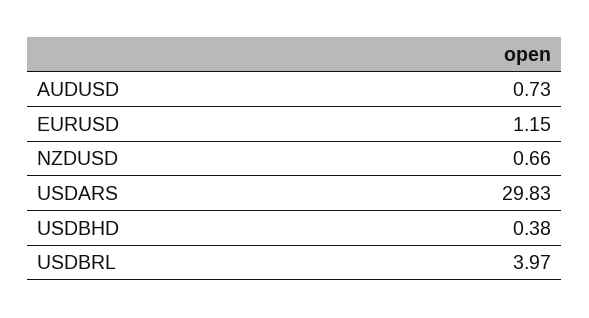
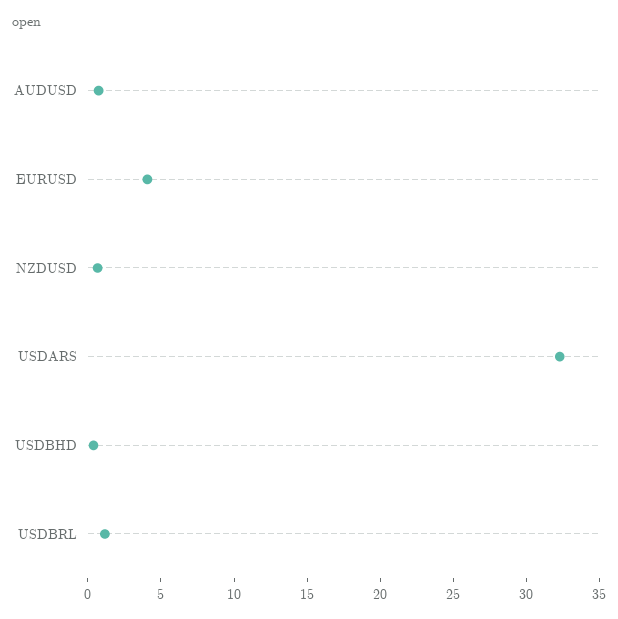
EURUSD: 1.15 -> 4
USDARS: 29.83 -> 32
USDBRL: 3.97 -> 1

